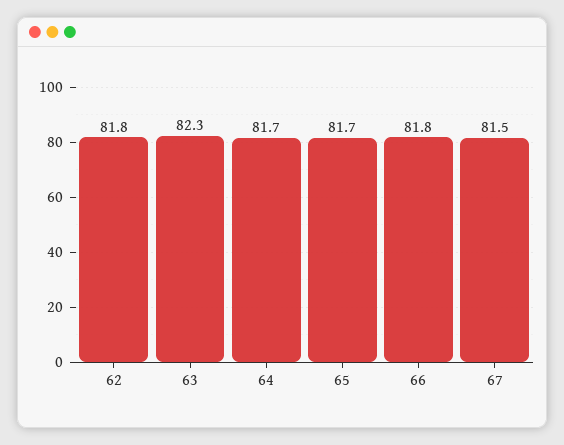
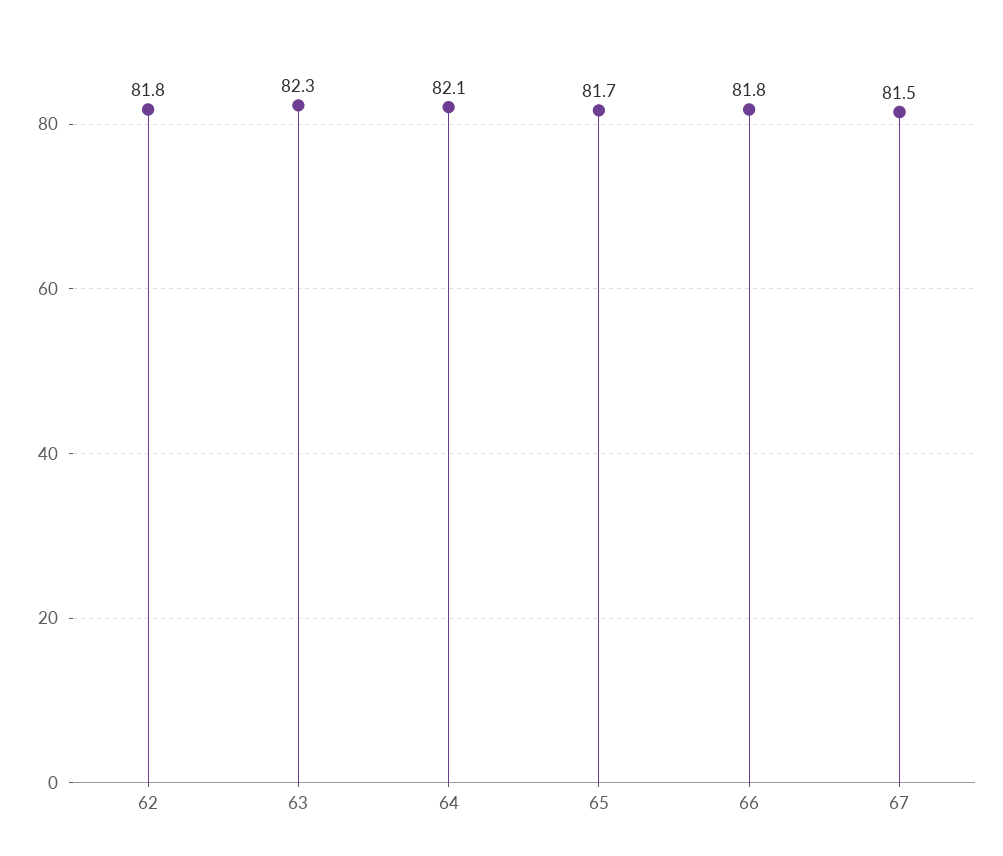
64: 81.7 -> 82.1

